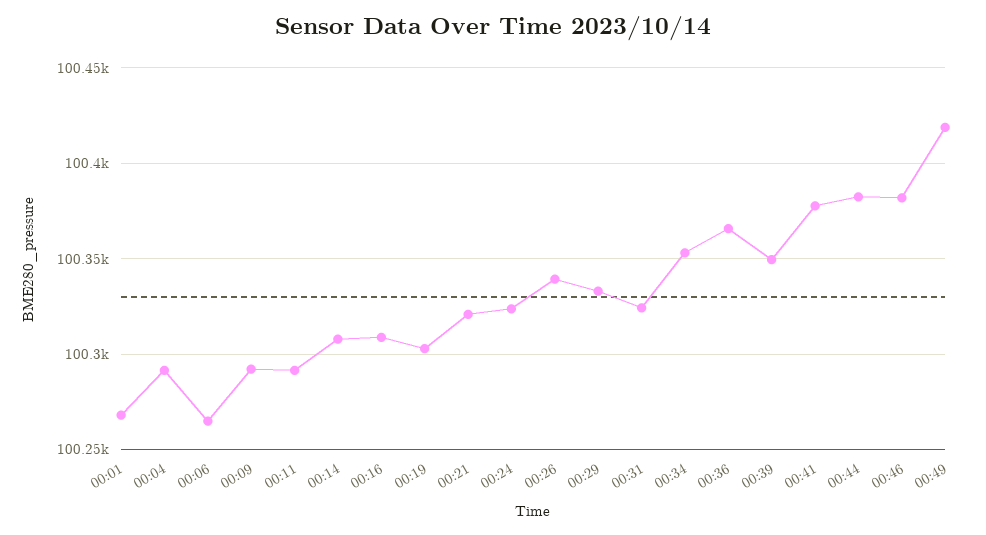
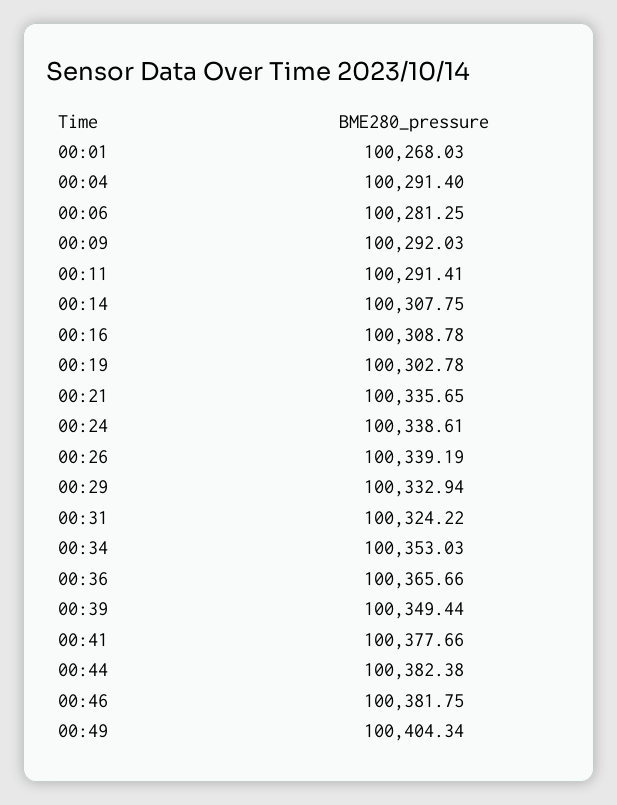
00:06: 100265 -> 100281.25
00:21: 100320 -> 100335.65
00:24: 100325 -> 100338.61
00:49: 100420 -> 100404.34

